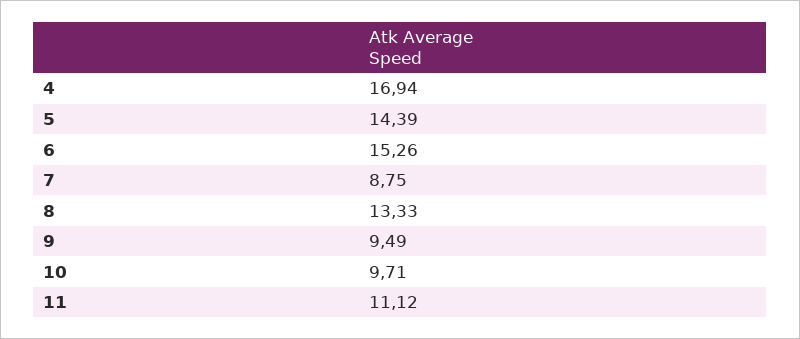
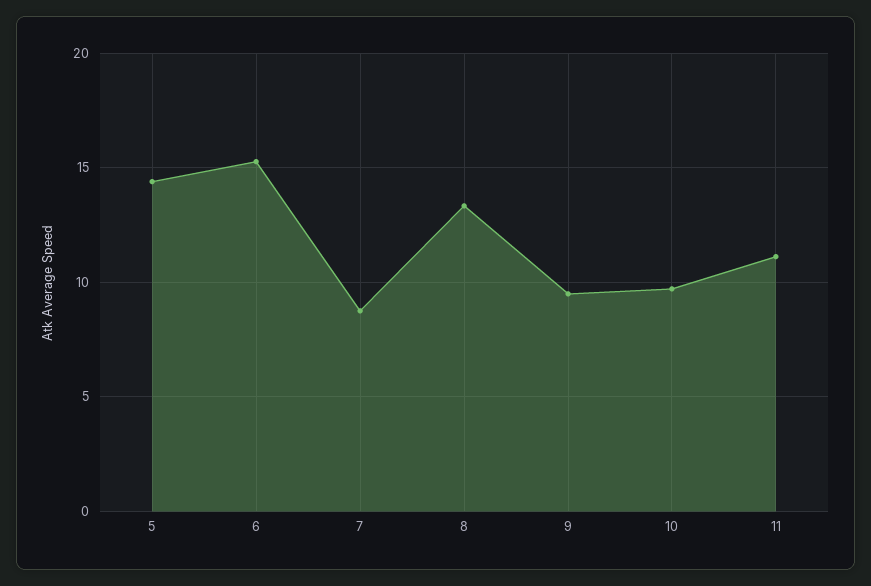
4: 16.94 -> none

